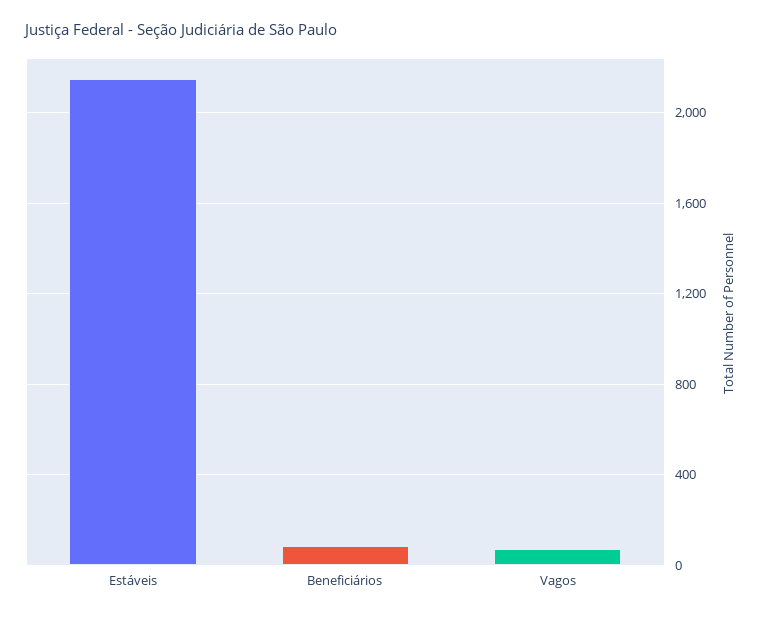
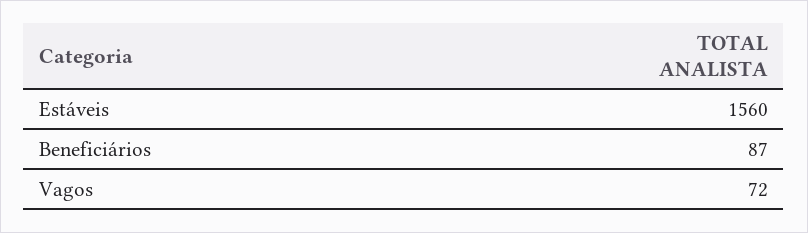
Estáveis: 2150 -> 1560

